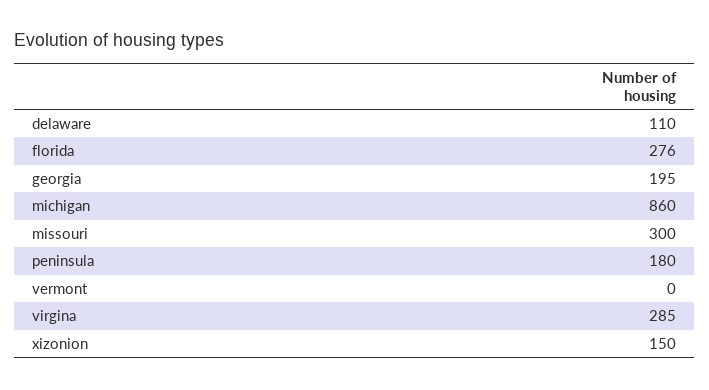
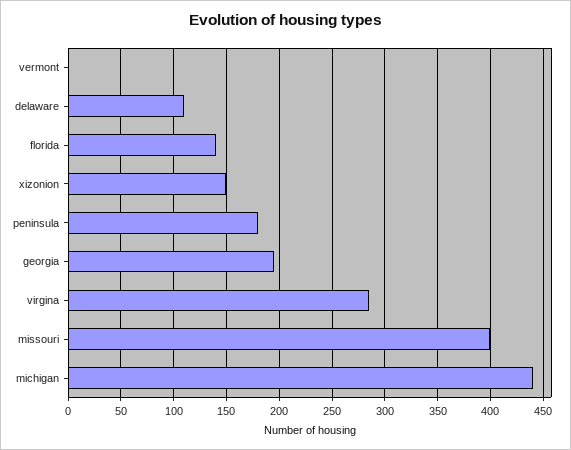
florida: 276 -> 140
michigan: 860 -> 440
missouri: 300 -> 400

